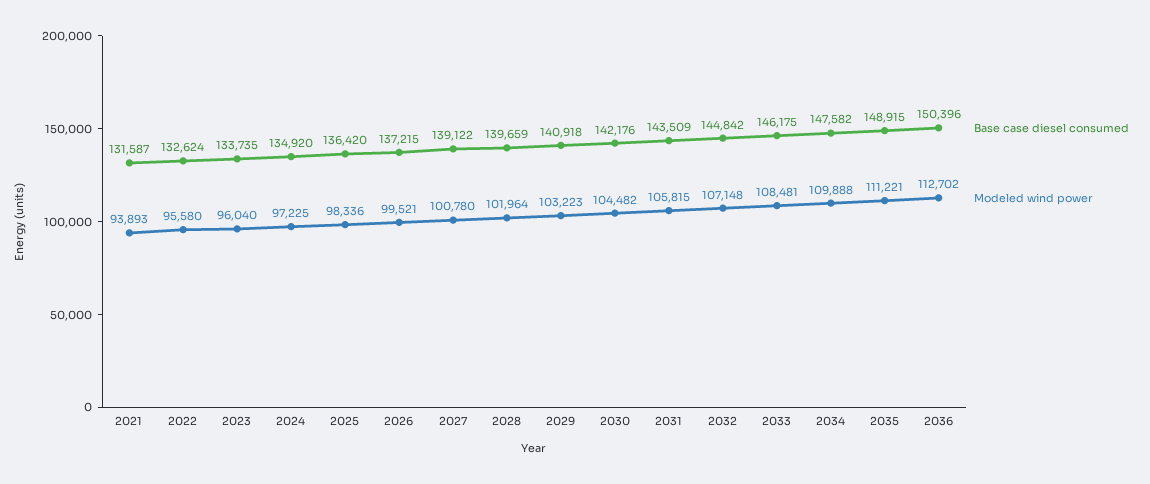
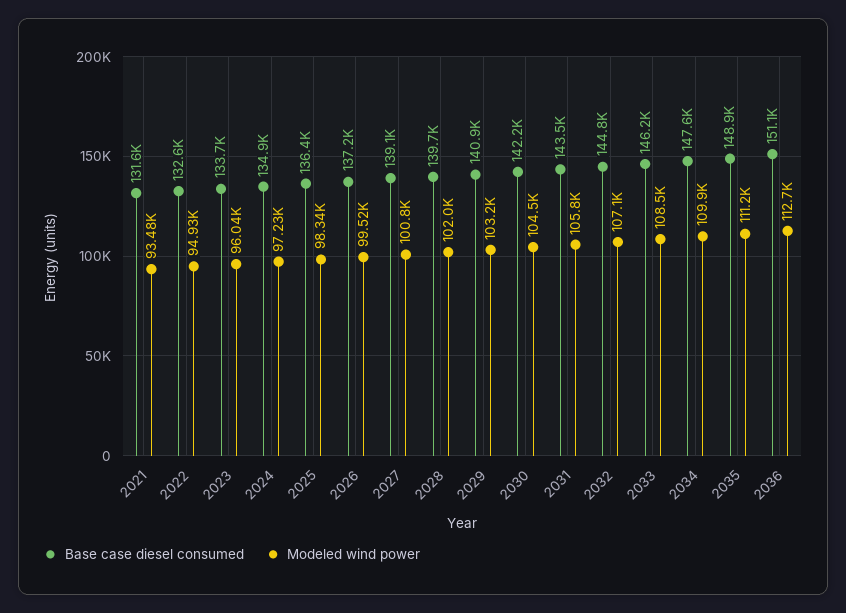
Modeled wind power, 2021: 93893 -> 93480
Modeled wind power, 2022: 95580 -> 94930
Base case diesel consumed, 2036: 150396 -> 151100

